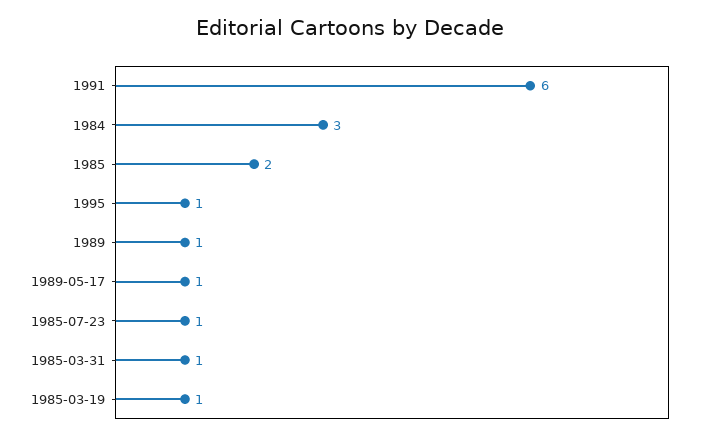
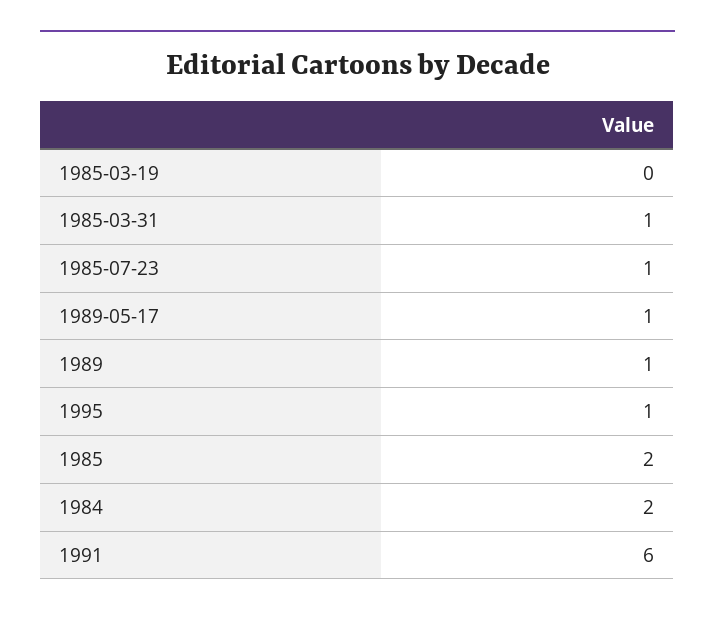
1984: 3 -> 2
1985-03-19: 1 -> 0

